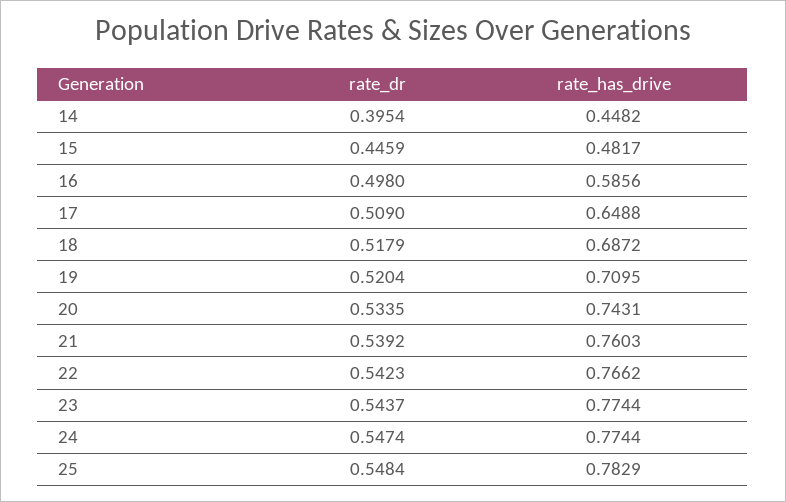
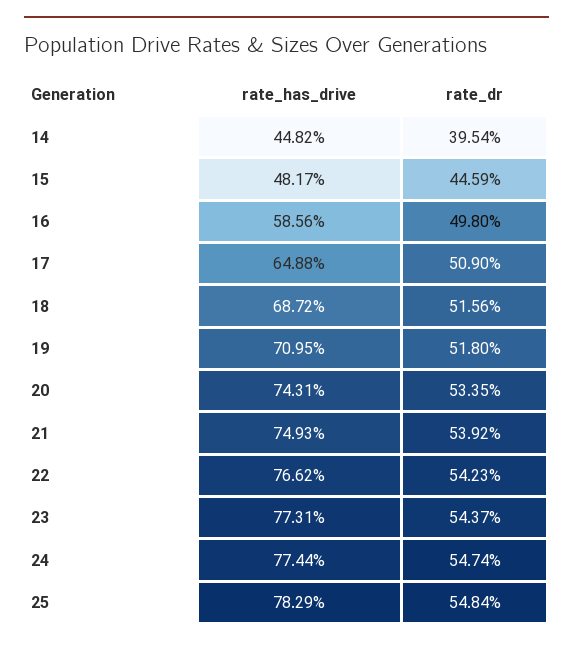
rate_dr, 18: 0.5179 -> 0.5156
rate_dr, 19: 0.5204 -> 0.518
rate_has_drive, 21: 0.7603 -> 0.7493
rate_has_drive, 23: 0.7744 -> 0.7731

